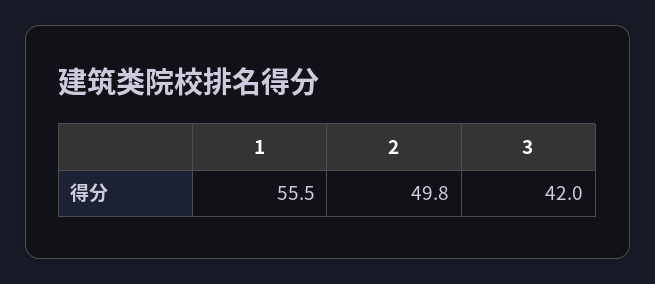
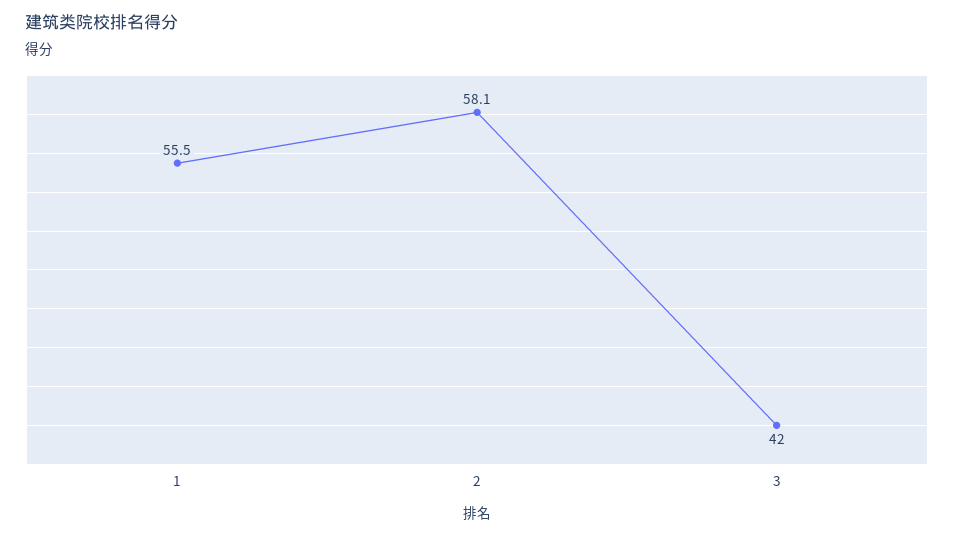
2: 49.8 -> 58.1

